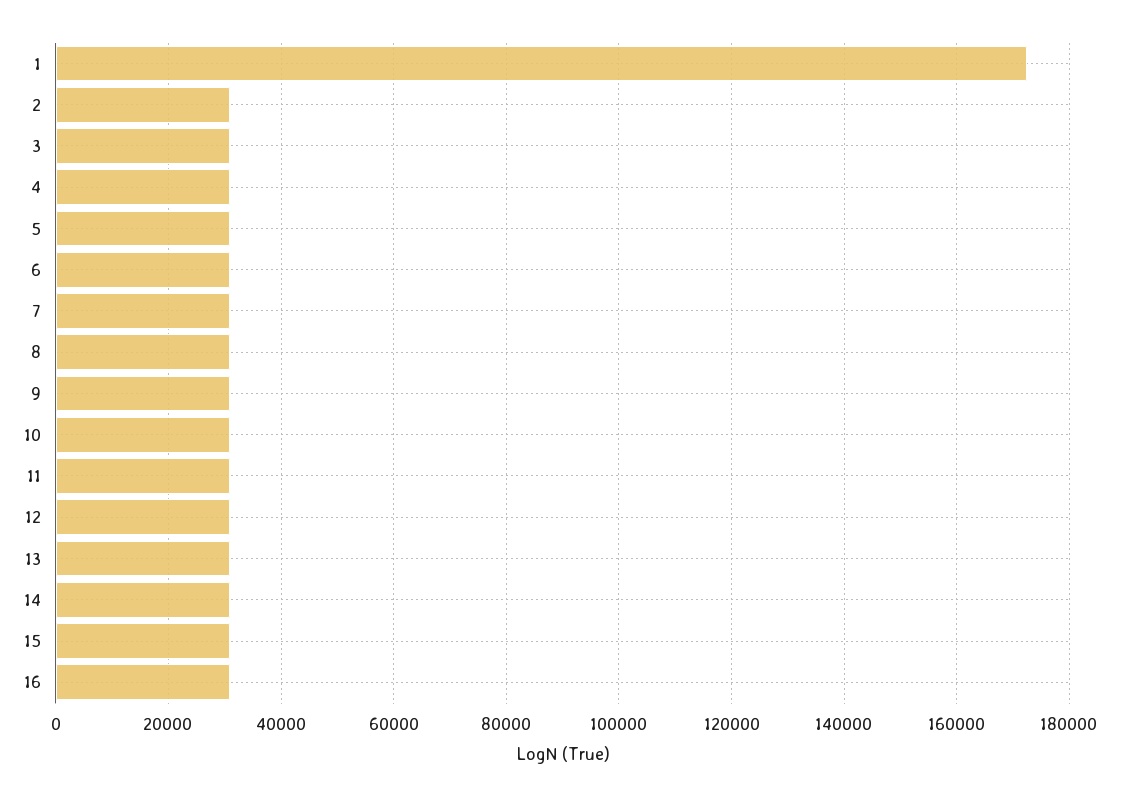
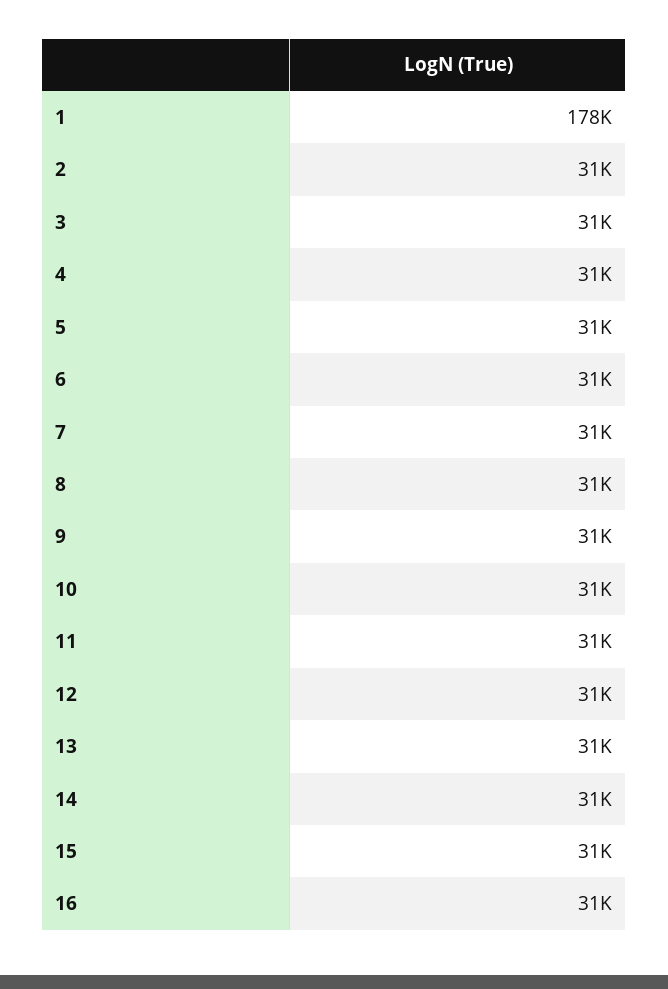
1: 172000 -> 178000

